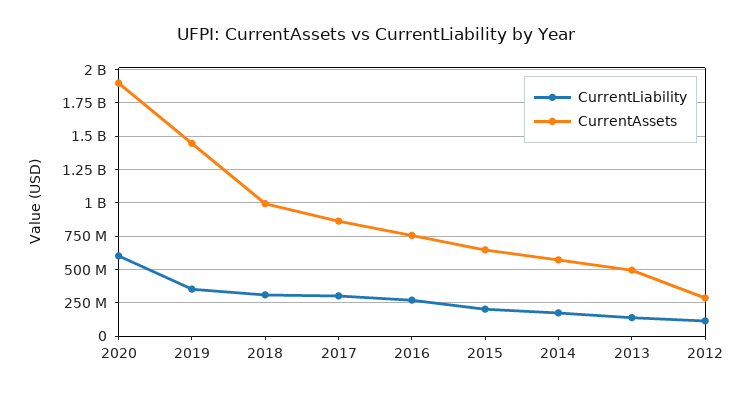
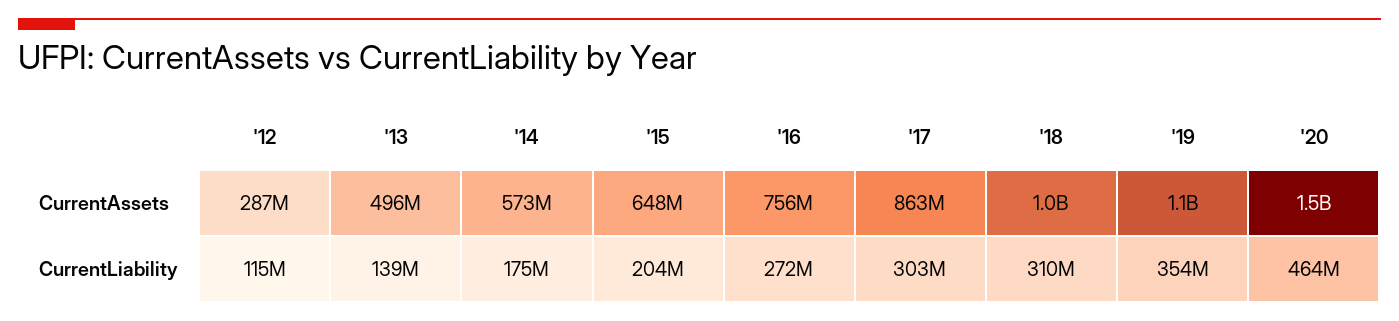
CurrentLiability, 2020: 600000000 -> 464000000
CurrentAssets, 2020: 1900000000 -> 1500000000
CurrentAssets, 2019: 1450000000 -> 1100000000

